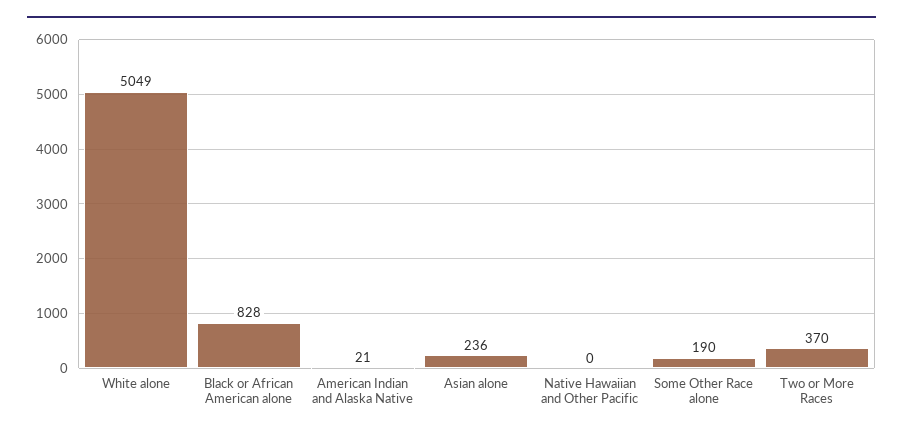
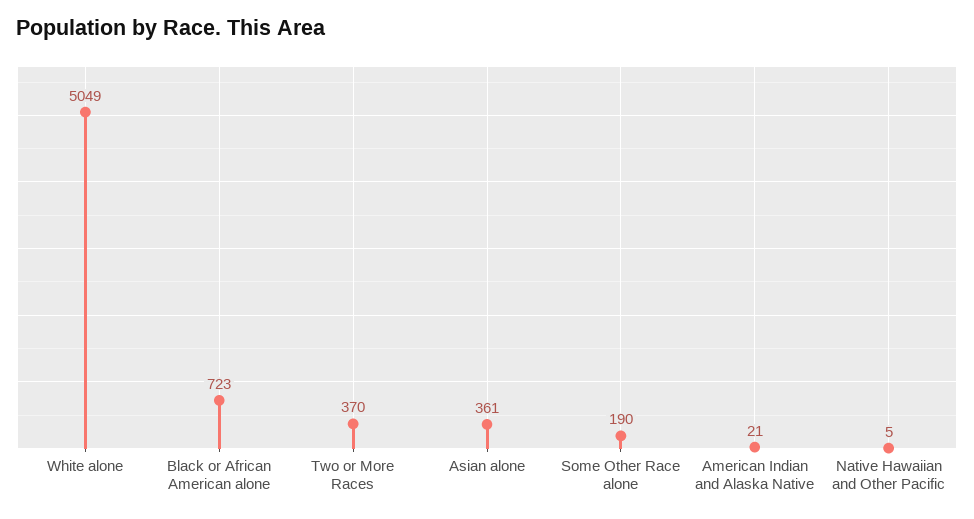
Black or African American alone: 828 -> 723
Asian alone: 236 -> 361
Native Hawaiian and Other Pacific: 0 -> 5

